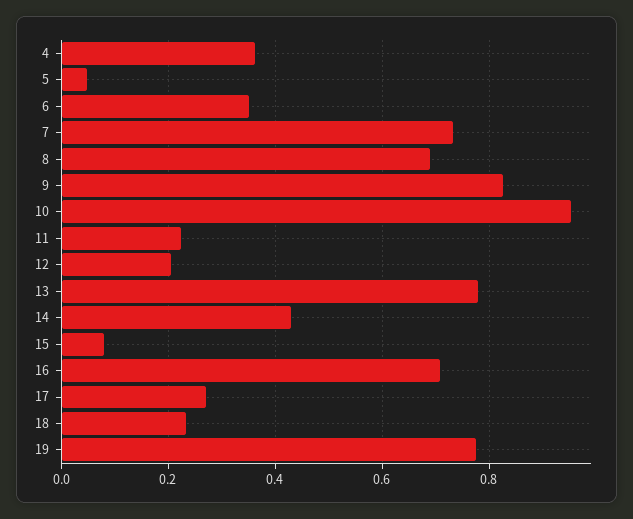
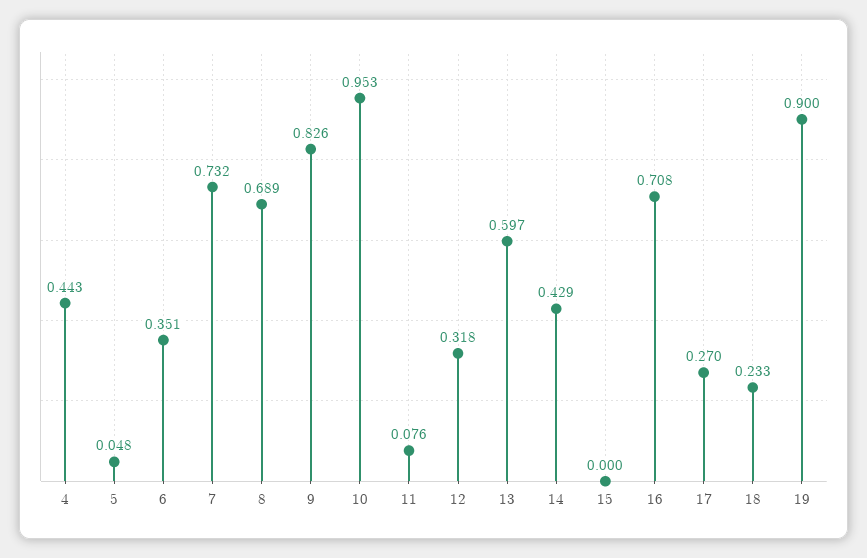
4: 0.36 -> 0.443
11: 0.22 -> 0.076
12: 0.2 -> 0.318
13: 0.78 -> 0.597
15: 0.08 -> 0
19: 0.78 -> 0.9

